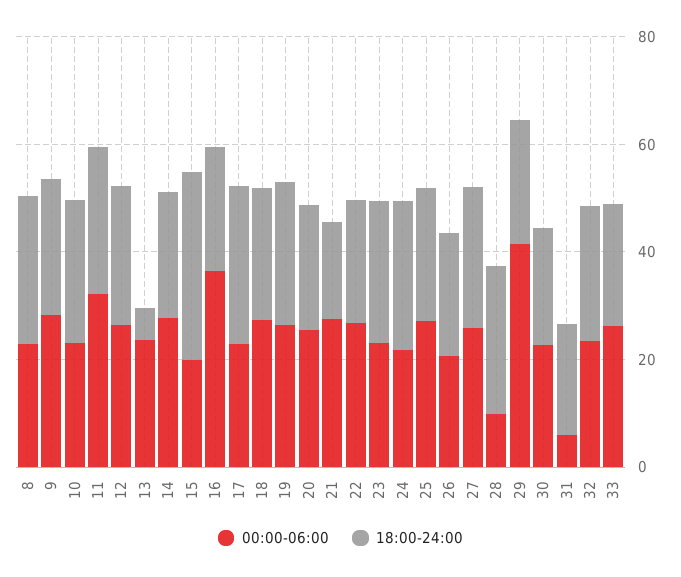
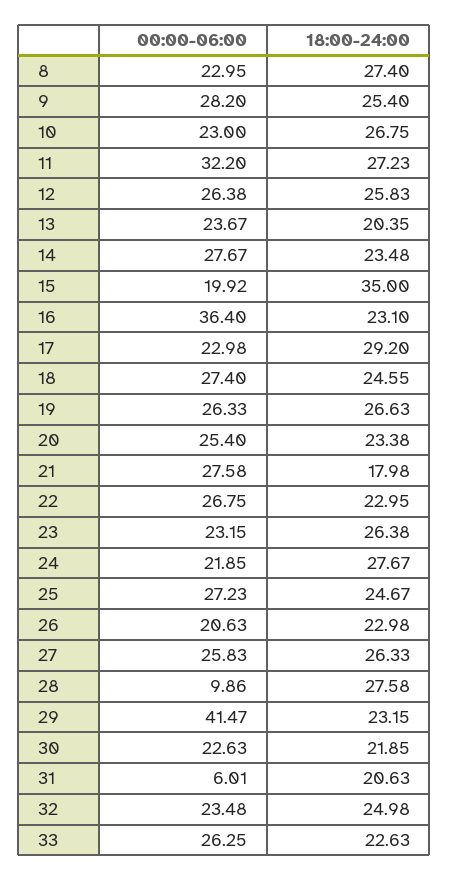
18:00-24:00, 13: 5 -> 20.35

